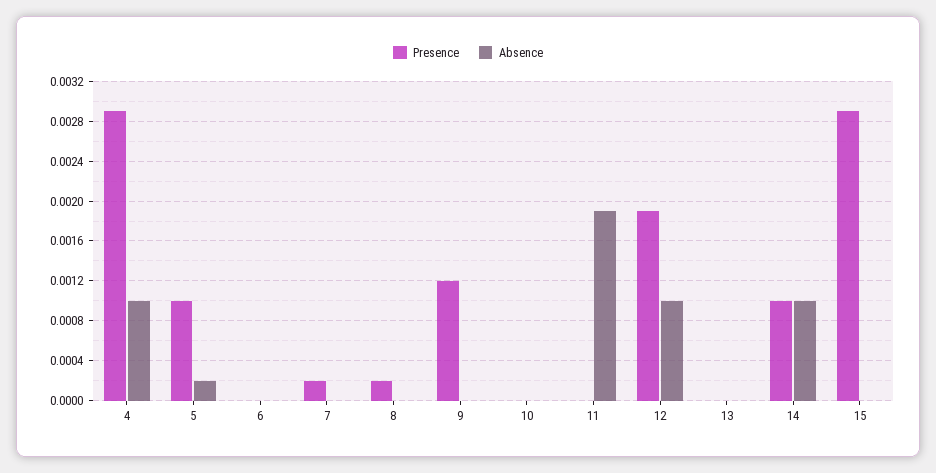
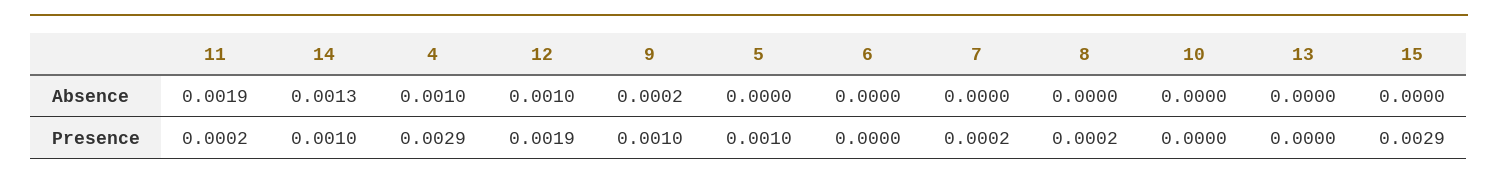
Absence, 5: 0.0002 -> 0
Presence, 9: 0.0012 -> 0.001
Absence, 9: 0 -> 0.0002
Presence, 11: 0 -> 0.0002
Absence, 14: 0.001 -> 0.0013

